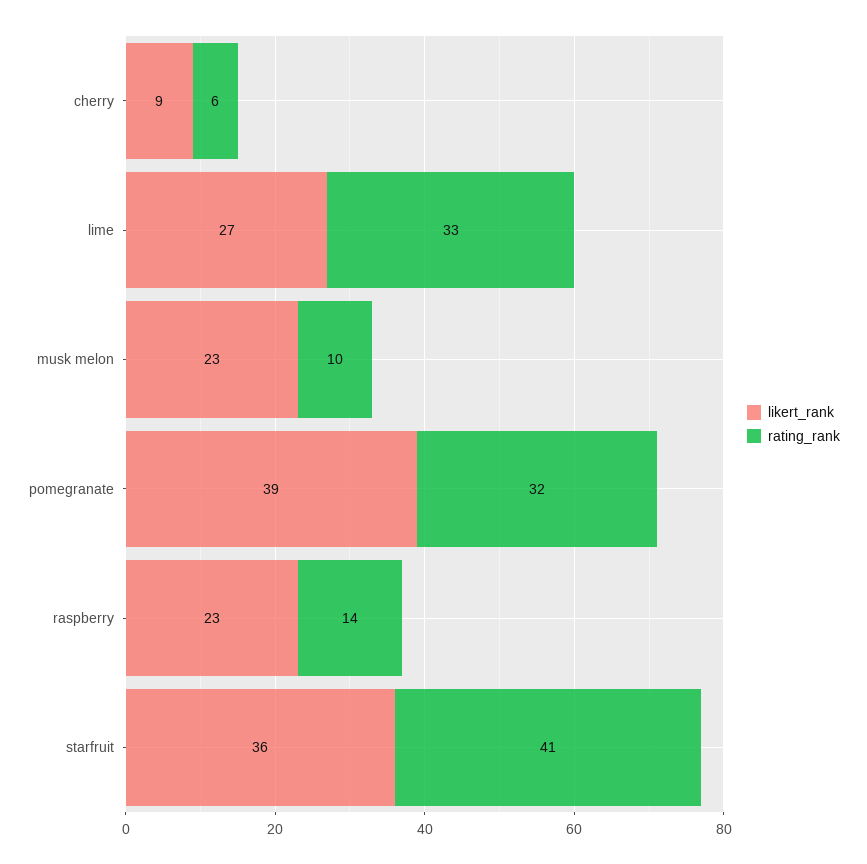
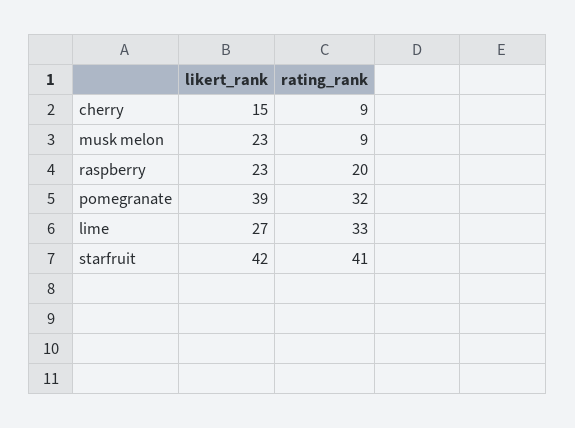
likert_rank, cherry: 9 -> 15
rating_rank, cherry: 6 -> 9
rating_rank, musk melon: 10 -> 9
rating_rank, raspberry: 14 -> 20
likert_rank, starfruit: 36 -> 42

